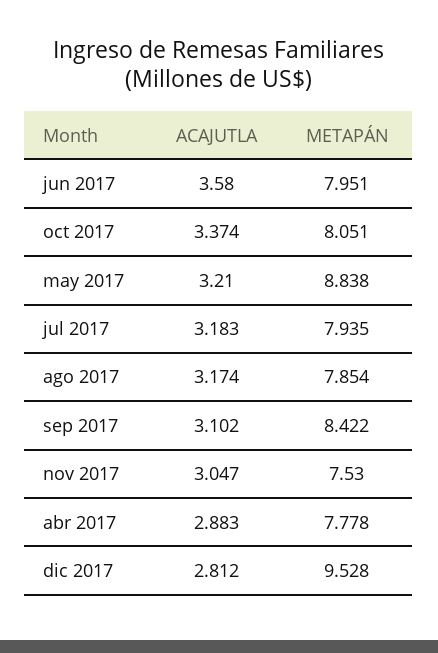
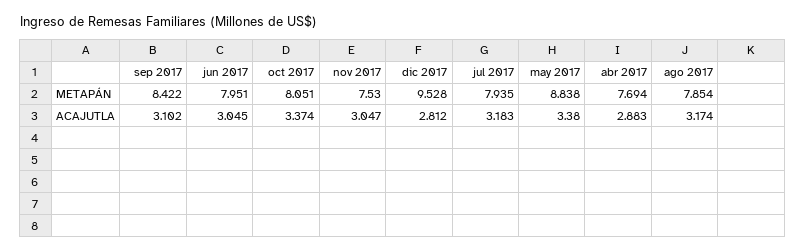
ACAJUTLA, jun 2017: 3.58 -> 3.045
ACAJUTLA, may 2017: 3.21 -> 3.38
METAPÁN, abr 2017: 7.778 -> 7.694

